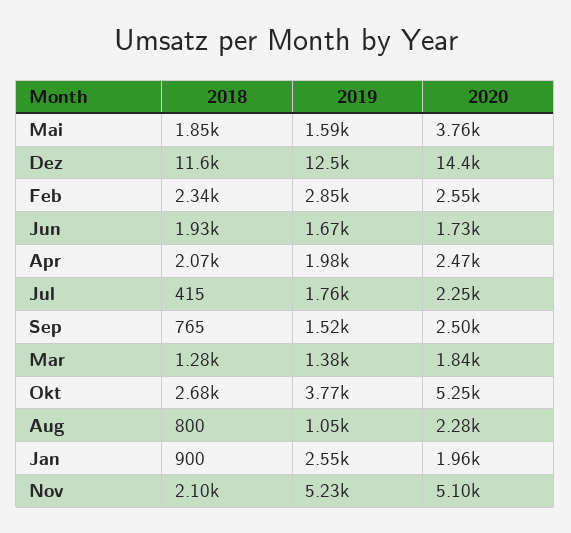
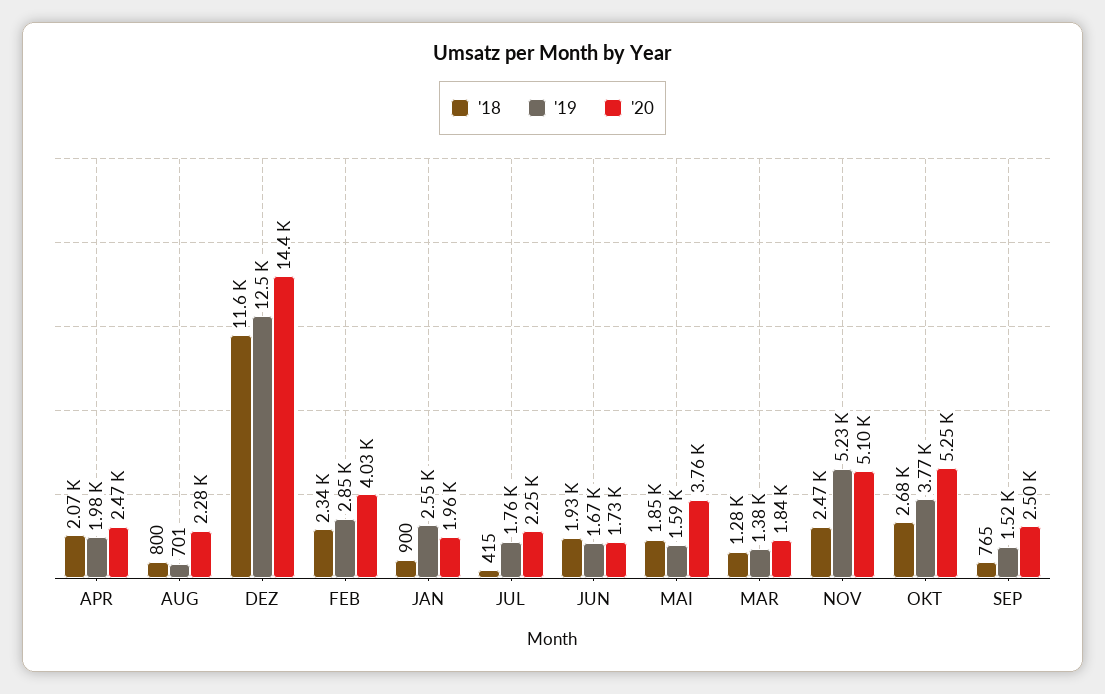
2020, Feb: 2550 -> 4030
2019, Aug: 1050 -> 701
2018, Nov: 2100 -> 2470

